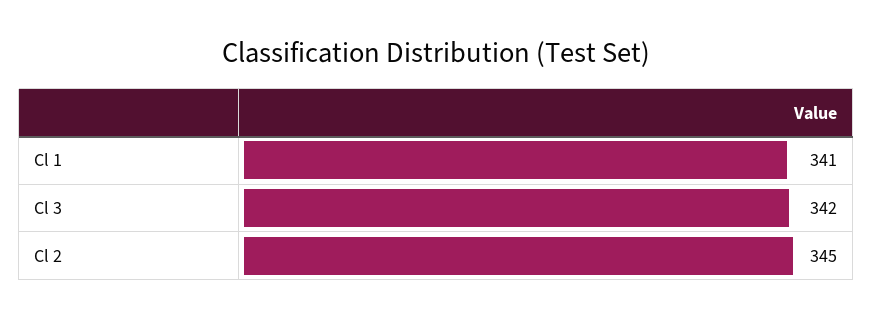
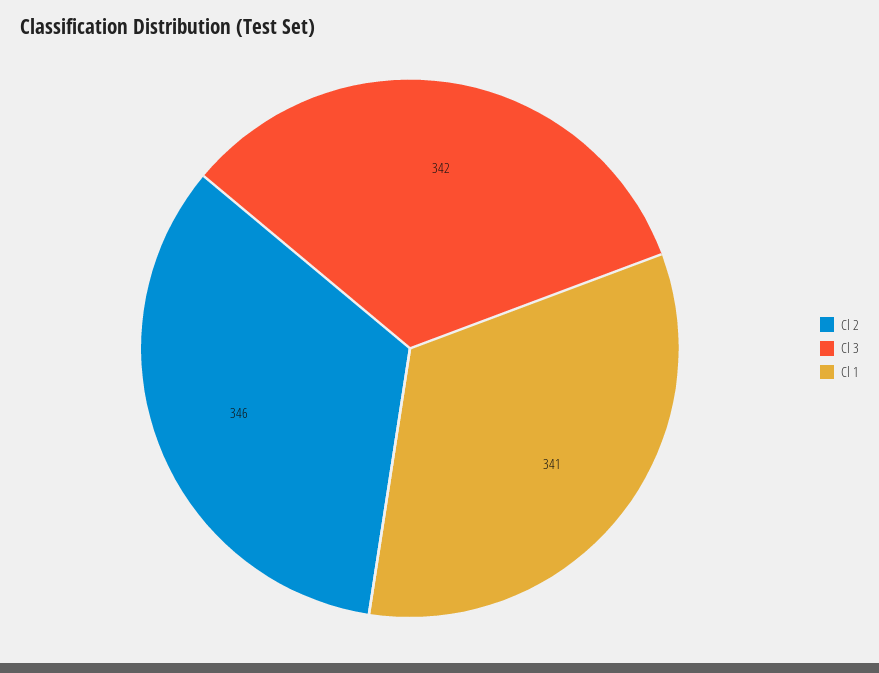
Cl 2: 345 -> 346

